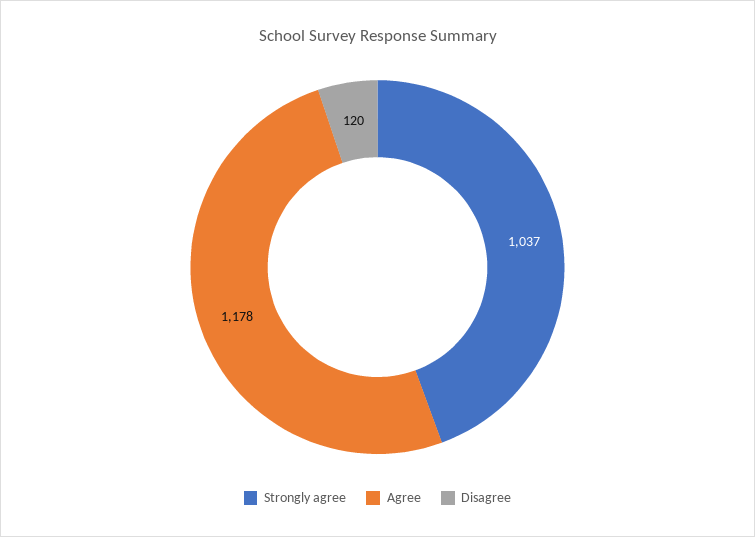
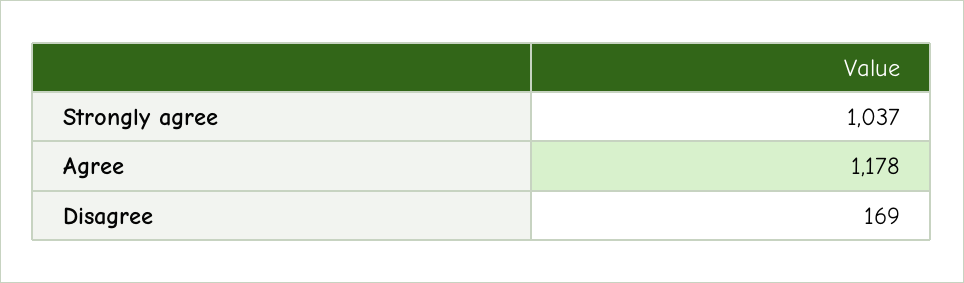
Disagree: 120 -> 169

